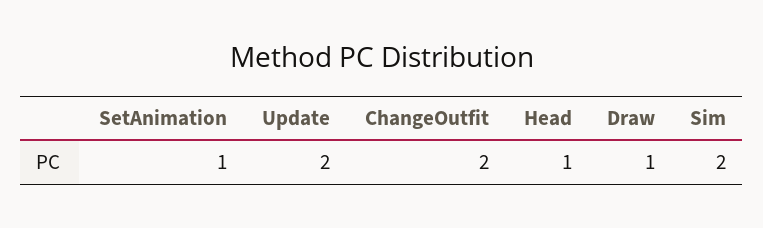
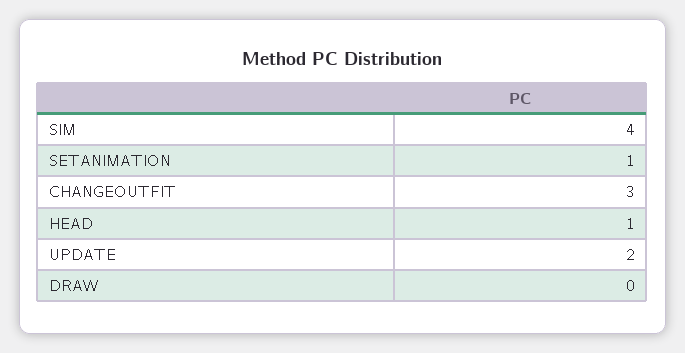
ChangeOutfit: 2 -> 3
Draw: 1 -> 0
Sim: 2 -> 4

